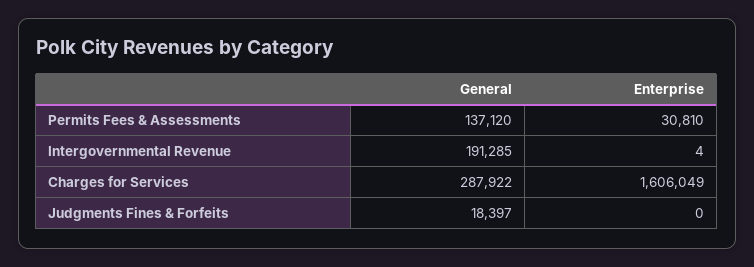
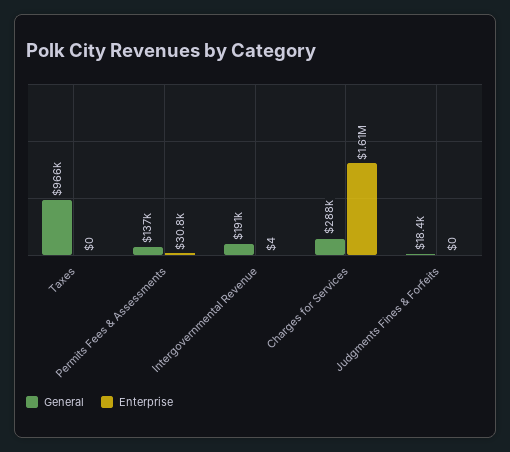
General, Taxes: none -> 966000
Enterprise, Taxes: none -> 0

